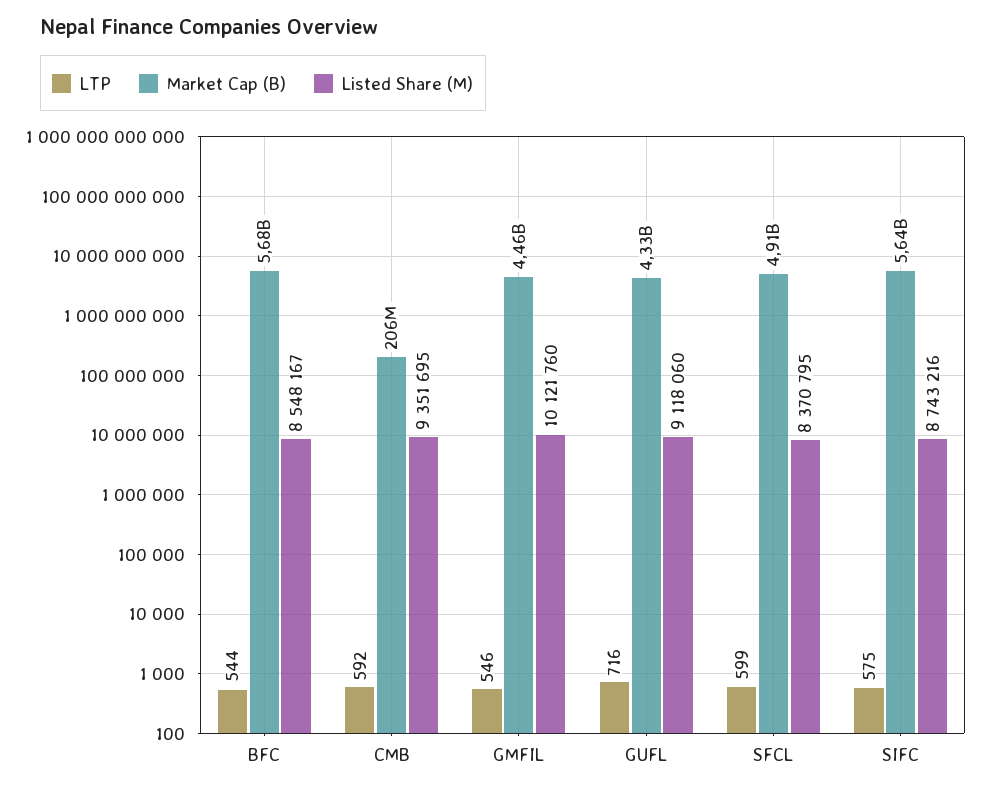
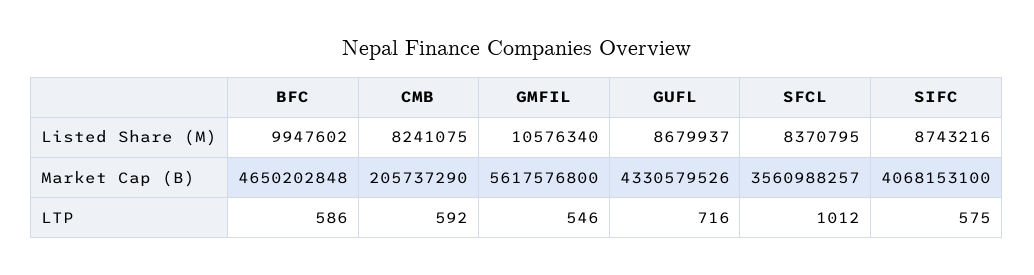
LTP, BFC: 544 -> 586
Market Cap (B), BFC: 5680000000 -> 4650202848
Listed Share (M), BFC: 8548167 -> 9947602
Listed Share (M), CMB: 9351695 -> 8241075
Market Cap (B), GMFIL: 4460000000 -> 5617576800
Listed Share (M), GMFIL: 10121760 -> 10576340
Listed Share (M), GUFL: 9118060 -> 8679937
LTP, SFCL: 599 -> 1012
Market Cap (B), SFCL: 4910000000 -> 3560988257
Market Cap (B), SIFC: 5640000000 -> 4068153100

